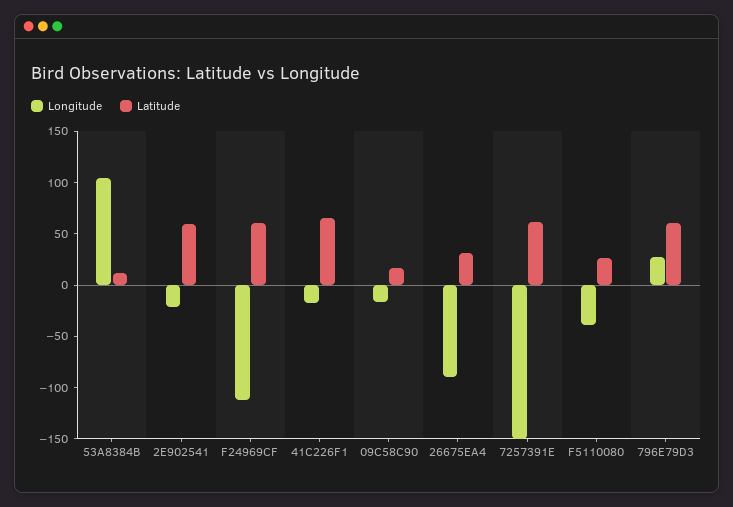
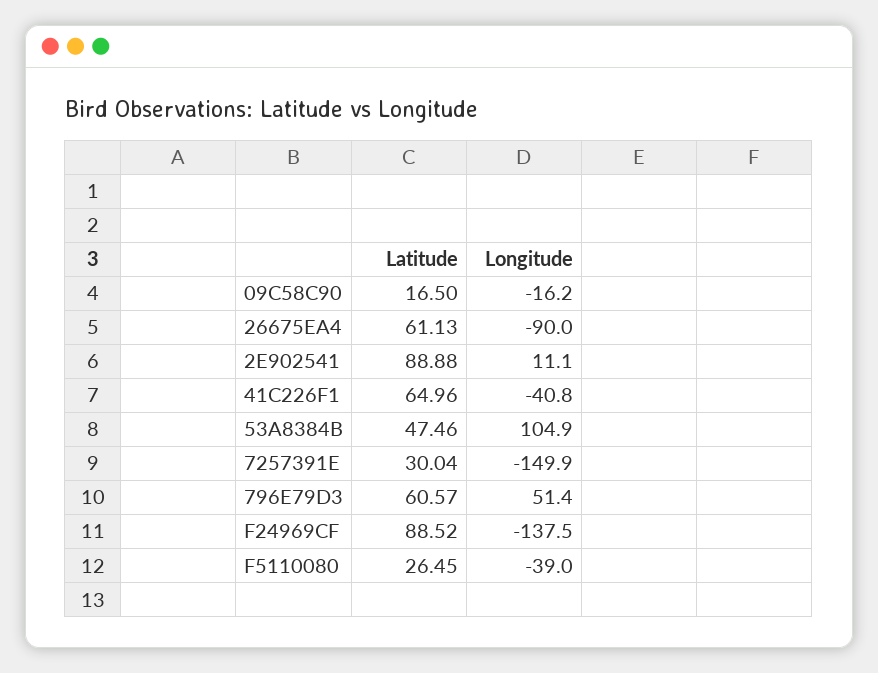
Latitude, 53A8384B: 10 -> 47.46
Longitude, 2E902541: -20 -> 11.1
Latitude, 2E902541: 60 -> 88.88
Longitude, F24969CF: -110 -> -137.5
Latitude, F24969CF: 60 -> 88.52
Longitude, 41C226F1: -20 -> -40.8
Latitude, 26675EA4: 30 -> 61.13
Latitude, 7257391E: 60 -> 30.04
Longitude, 796E79D3: 30 -> 51.4

